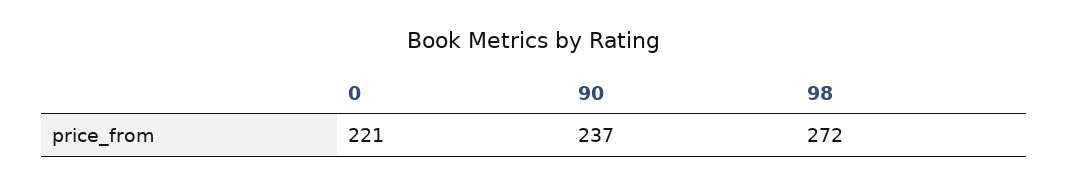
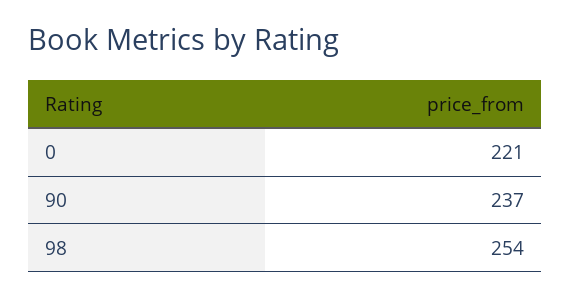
98: 272 -> 254

